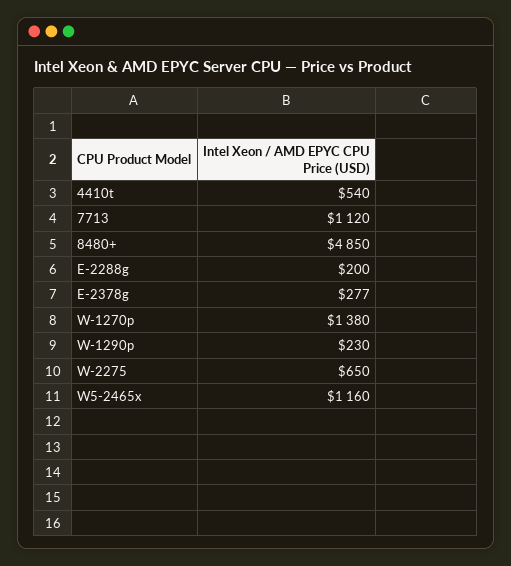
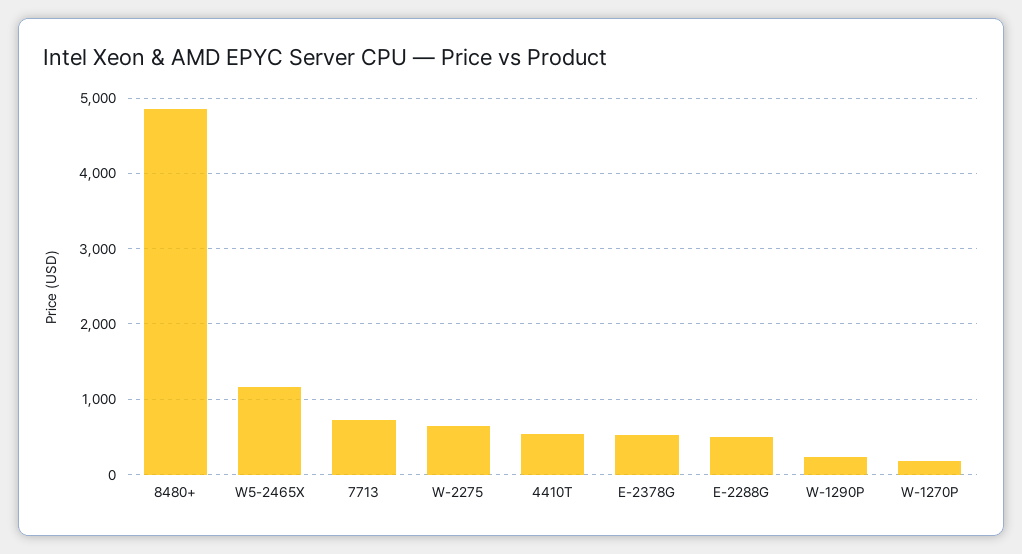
7713: 1120 -> 700
E-2288g: 200 -> 500
E-2378g: 277 -> 500
W-1270p: 1380 -> 200

